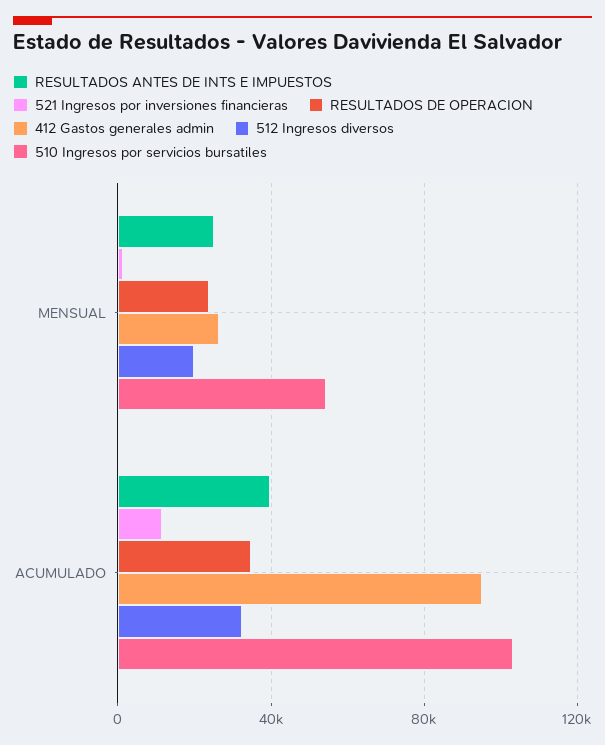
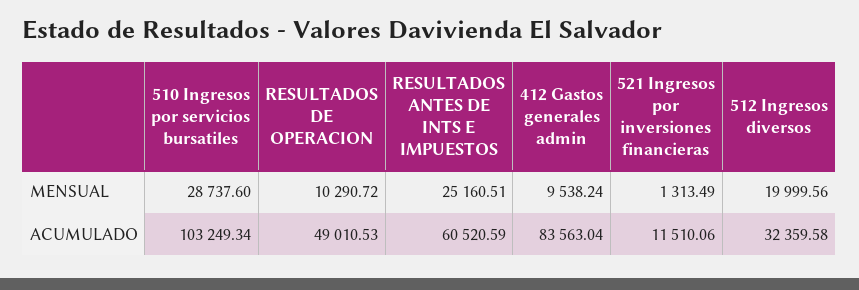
RESULTADOS DE OPERACION, MENSUAL: 25000 -> 10290.72
412 Gastos generales admin, MENSUAL: 25000 -> 9538.24
510 Ingresos por servicios bursatiles, MENSUAL: 55000 -> 28737.6
RESULTADOS ANTES DE INTS E IMPUESTOS, ACUMULADO: 40000 -> 60520.59
RESULTADOS DE OPERACION, ACUMULADO: 35000 -> 49010.53
412 Gastos generales admin, ACUMULADO: 95000 -> 83563.04

